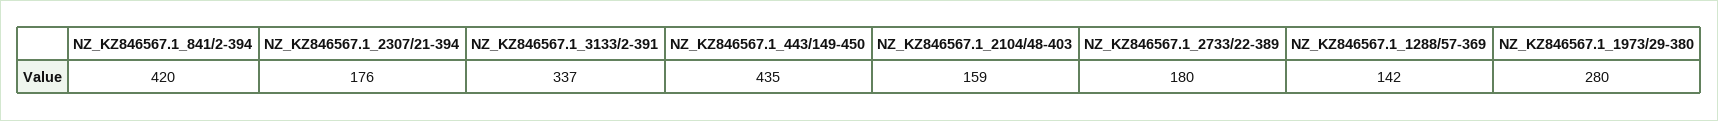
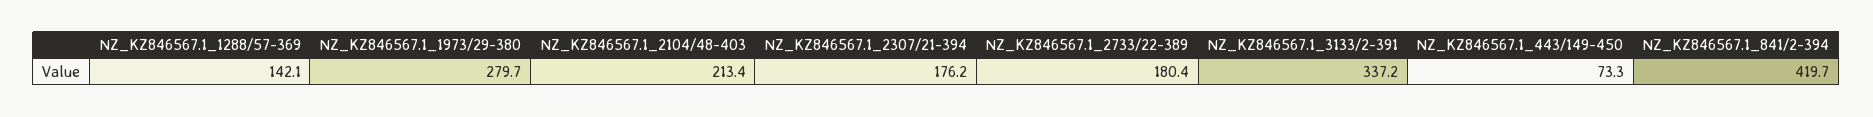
NZ_KZ846567.1_443/149-450: 435 -> 73.3
NZ_KZ846567.1_2104/48-403: 159 -> 213.4

